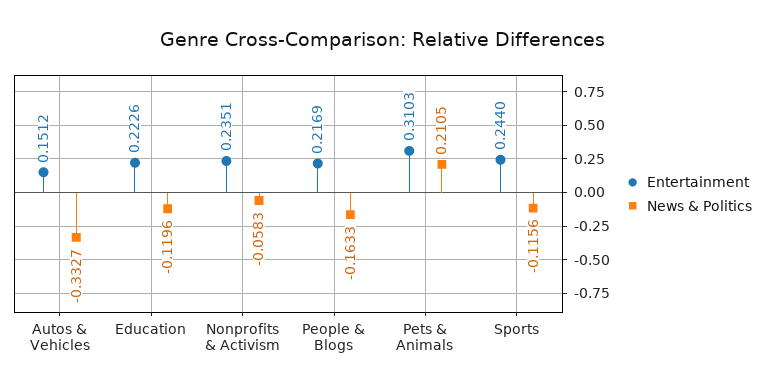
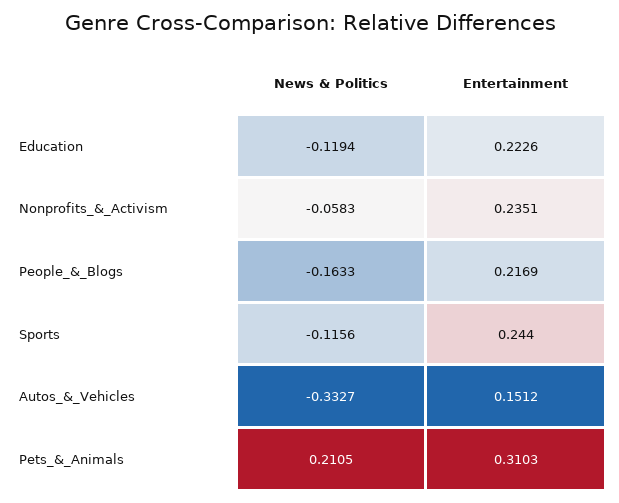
News & Politics, Education: -0.1196 -> -0.1194

